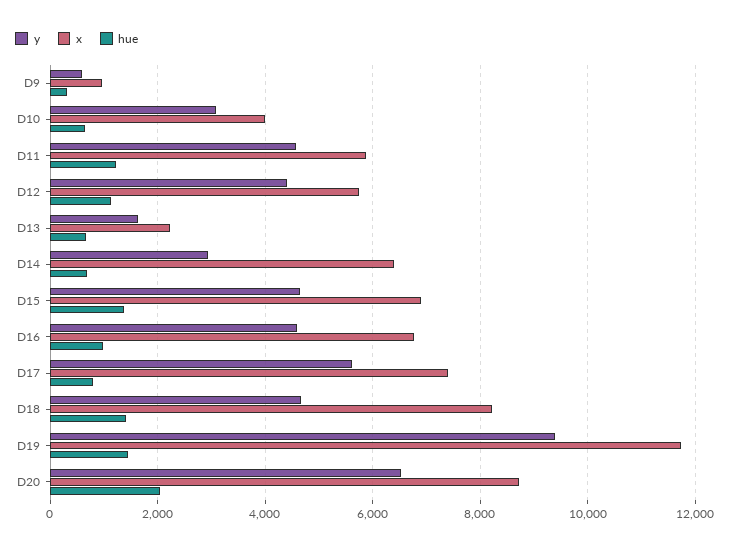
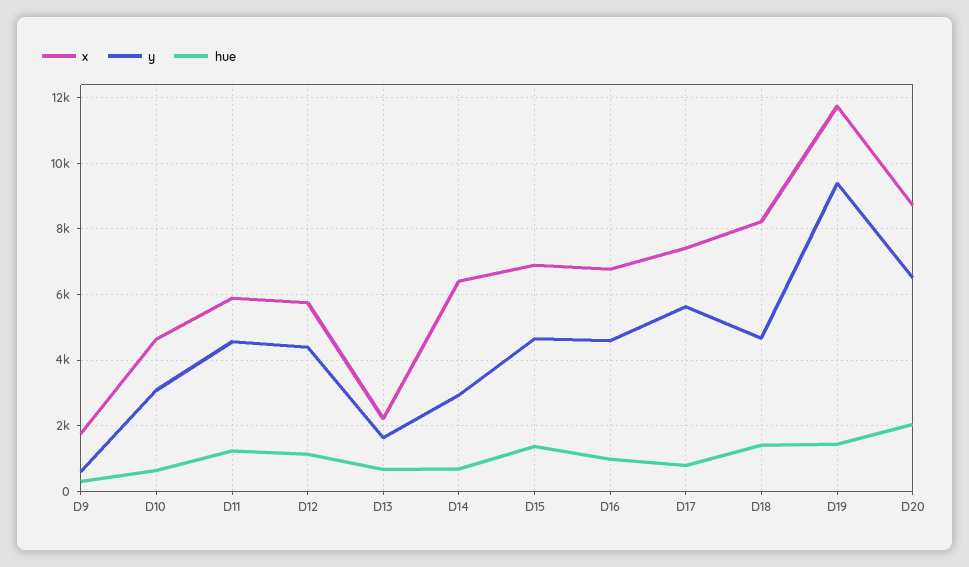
x, D9: 1000 -> 1800
x, D10: 4000 -> 4600

